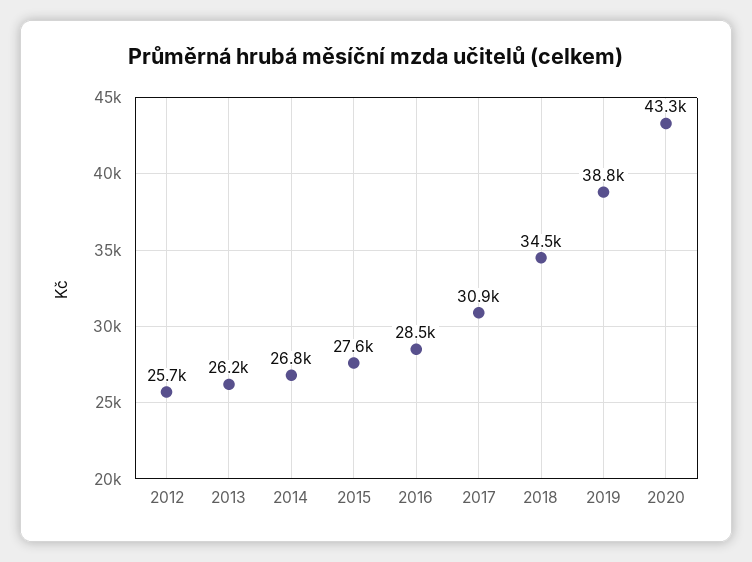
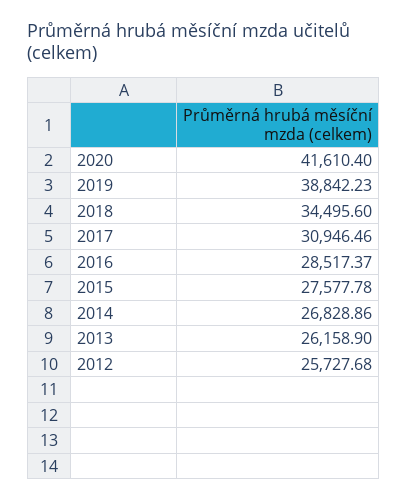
2020: 43300 -> 41610.4

